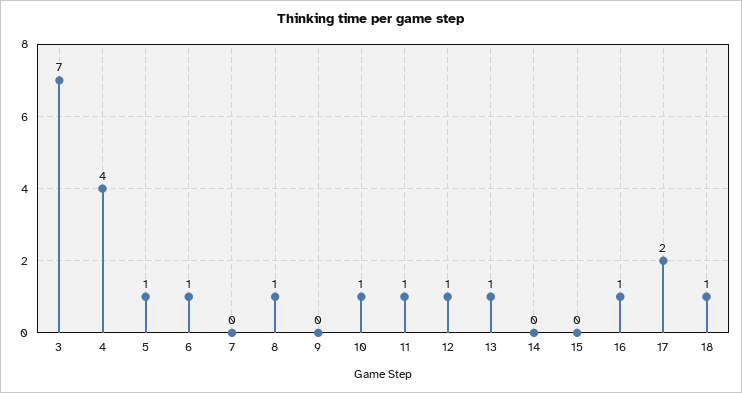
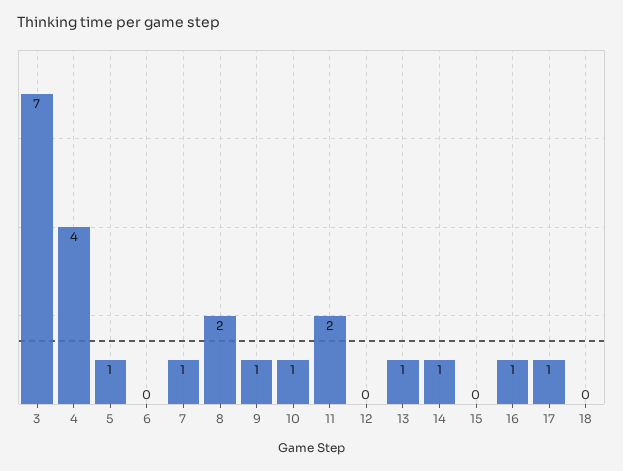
6: 1 -> 0
7: 0 -> 1
8: 1 -> 2
9: 0 -> 1
11: 1 -> 2
12: 1 -> 0
14: 0 -> 1
17: 2 -> 1
18: 1 -> 0

